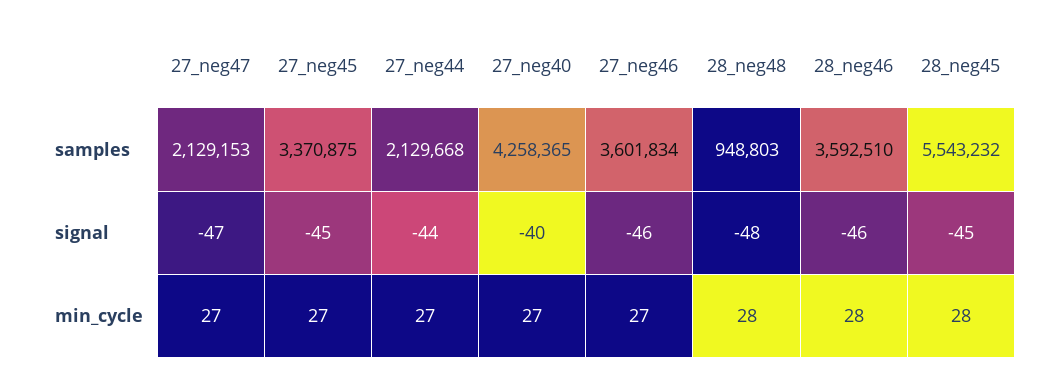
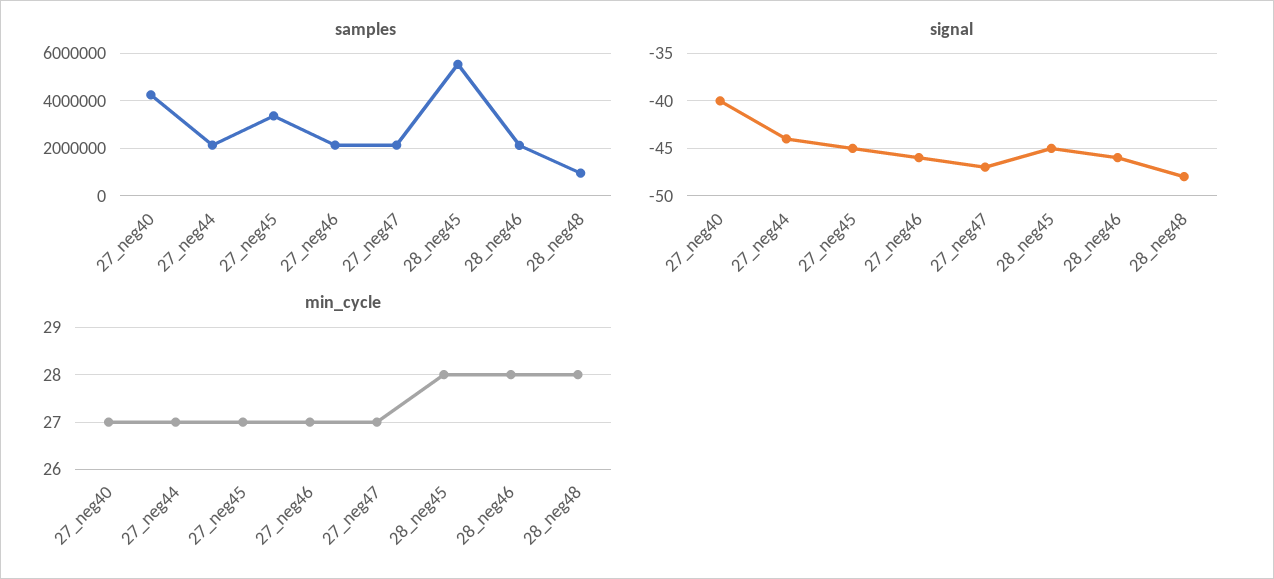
samples, 27_neg46: 3601834 -> 2000000
samples, 28_neg46: 3592510 -> 2000000

